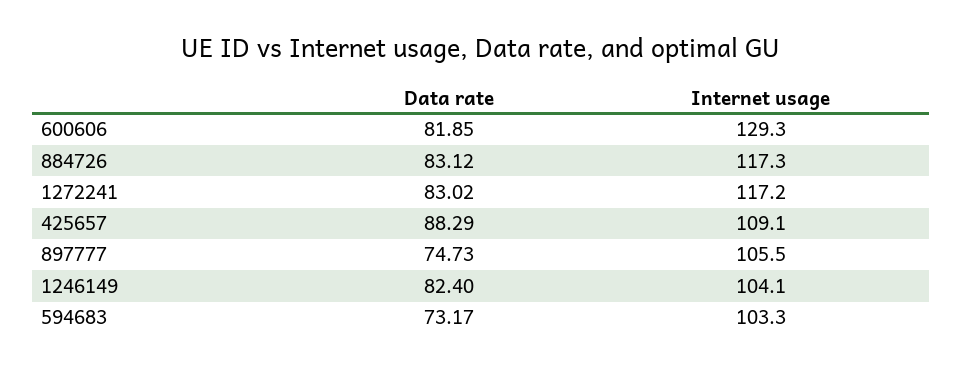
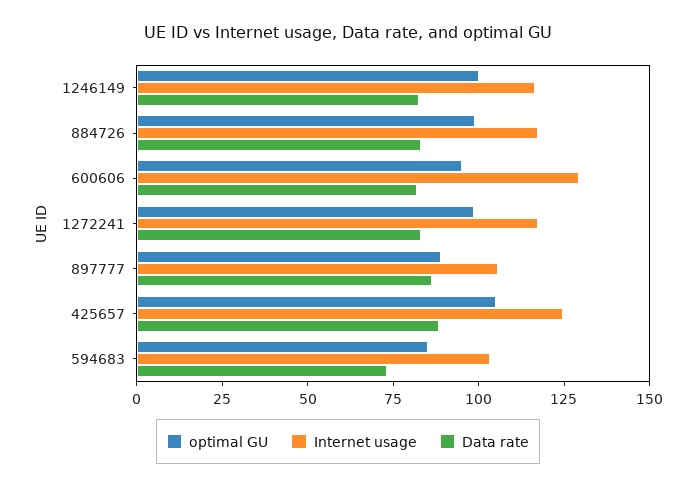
Internet usage, 425657: 109.1 -> 125
Data rate, 897777: 74.73 -> 85
Internet usage, 1246149: 104.1 -> 115
optimal GU, 1246149: none -> 100
optimal GU, 884726: none -> 100
optimal GU, 600606: none -> 95
optimal GU, 1272241: none -> 100
optimal GU, 897777: none -> 90
optimal GU, 425657: none -> 105
optimal GU, 594683: none -> 85

